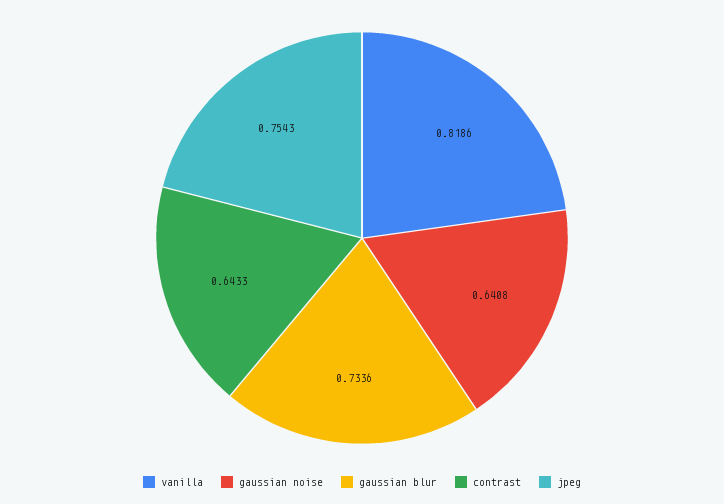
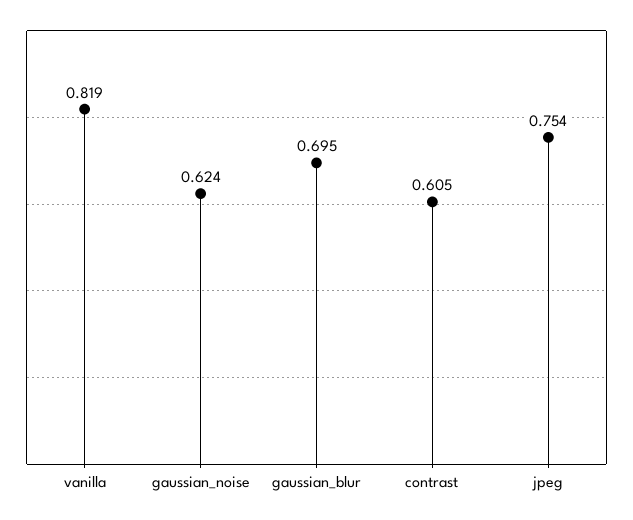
gaussian noise: 0.6408 -> 0.624
gaussian blur: 0.7336 -> 0.695
contrast: 0.6433 -> 0.605

